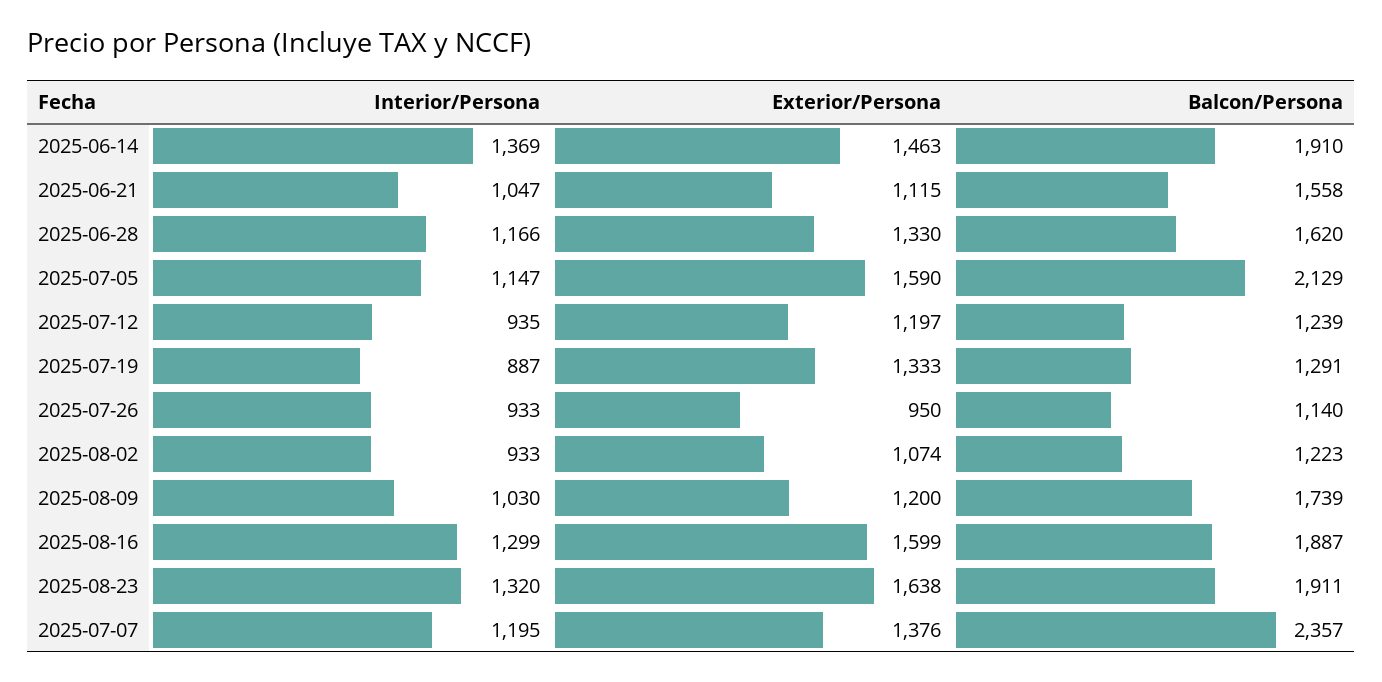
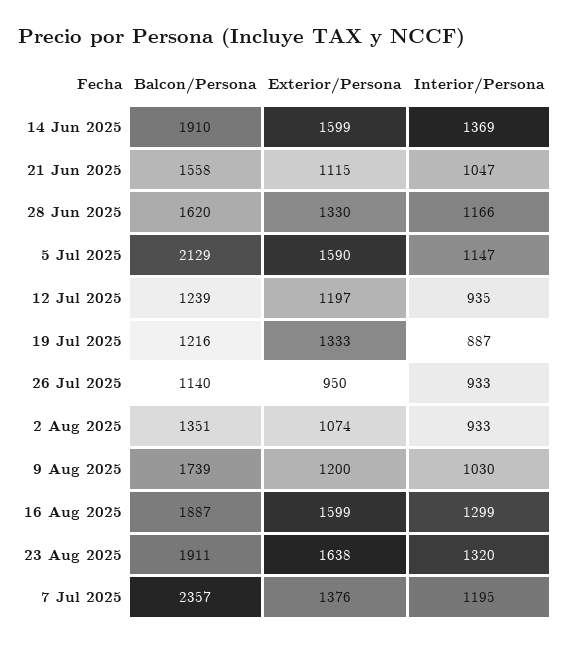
Exterior/Persona, 2025-06-14: 1463 -> 1599
Balcon/Persona, 2025-07-19: 1291 -> 1216
Balcon/Persona, 2025-08-02: 1223 -> 1351

